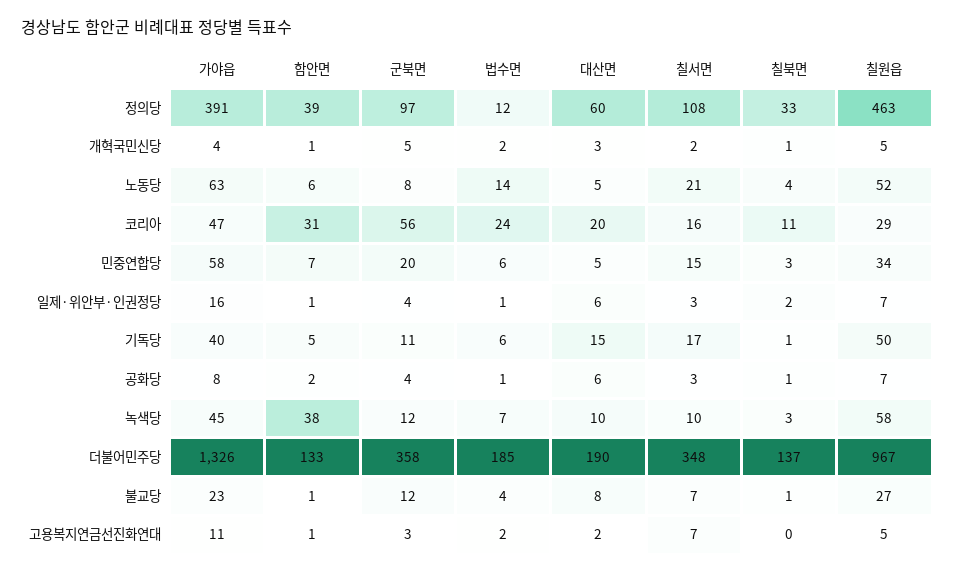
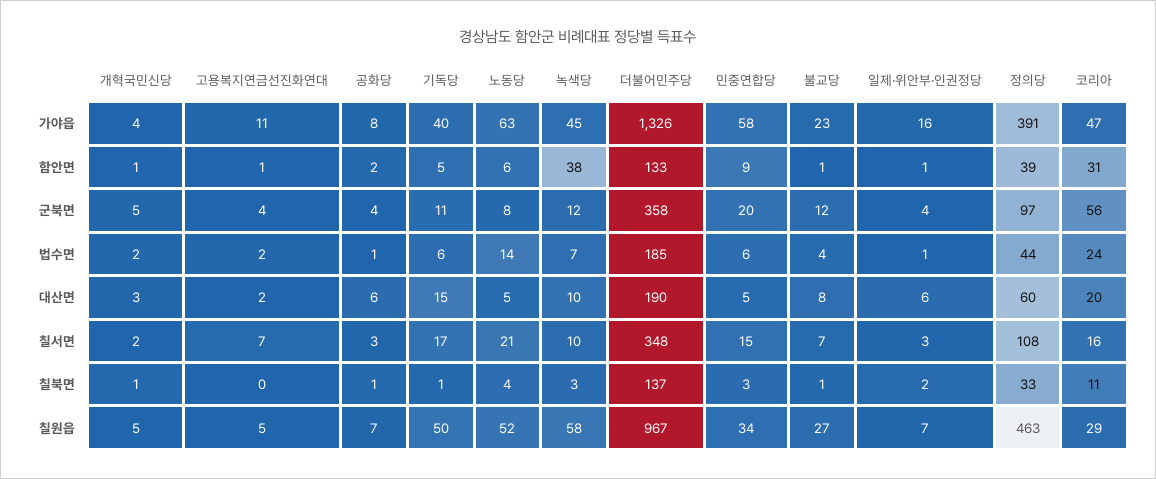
법수면, 정의당: 12 -> 44
함안면, 민중연합당: 7 -> 9
군북면, 고용복지연금선진화연대: 3 -> 4

